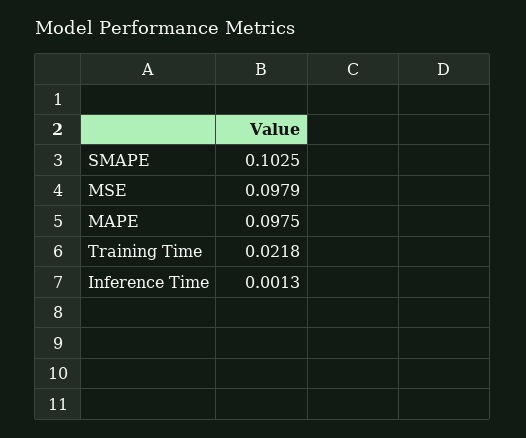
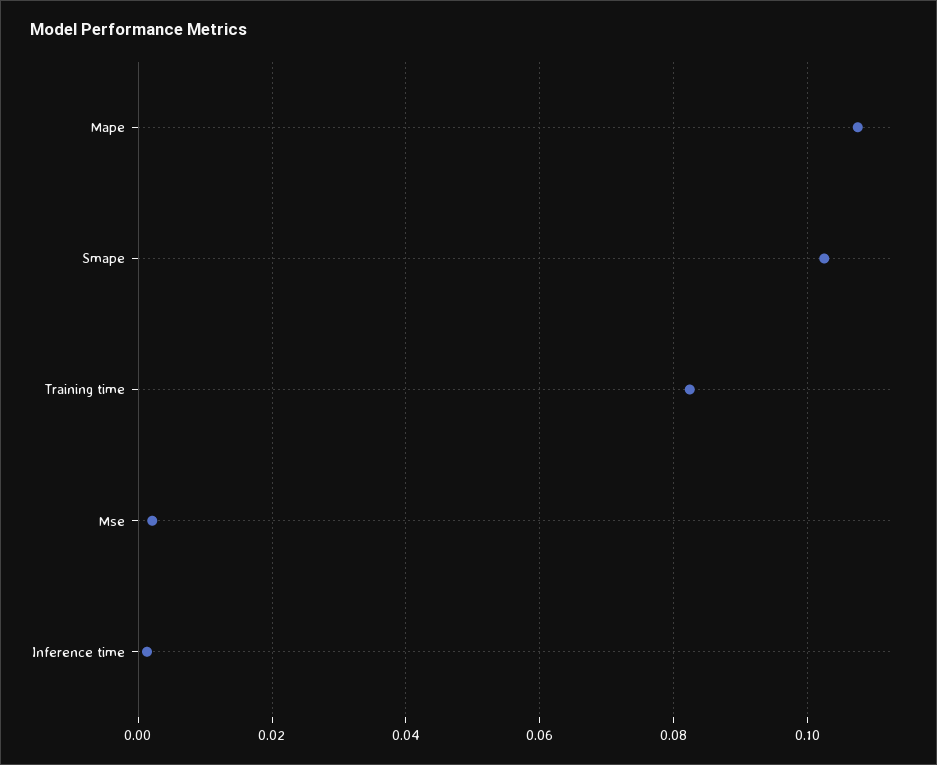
MSE: 0.0979 -> 0.002
MAPE: 0.0975 -> 0.108
Training Time: 0.0218 -> 0.082

